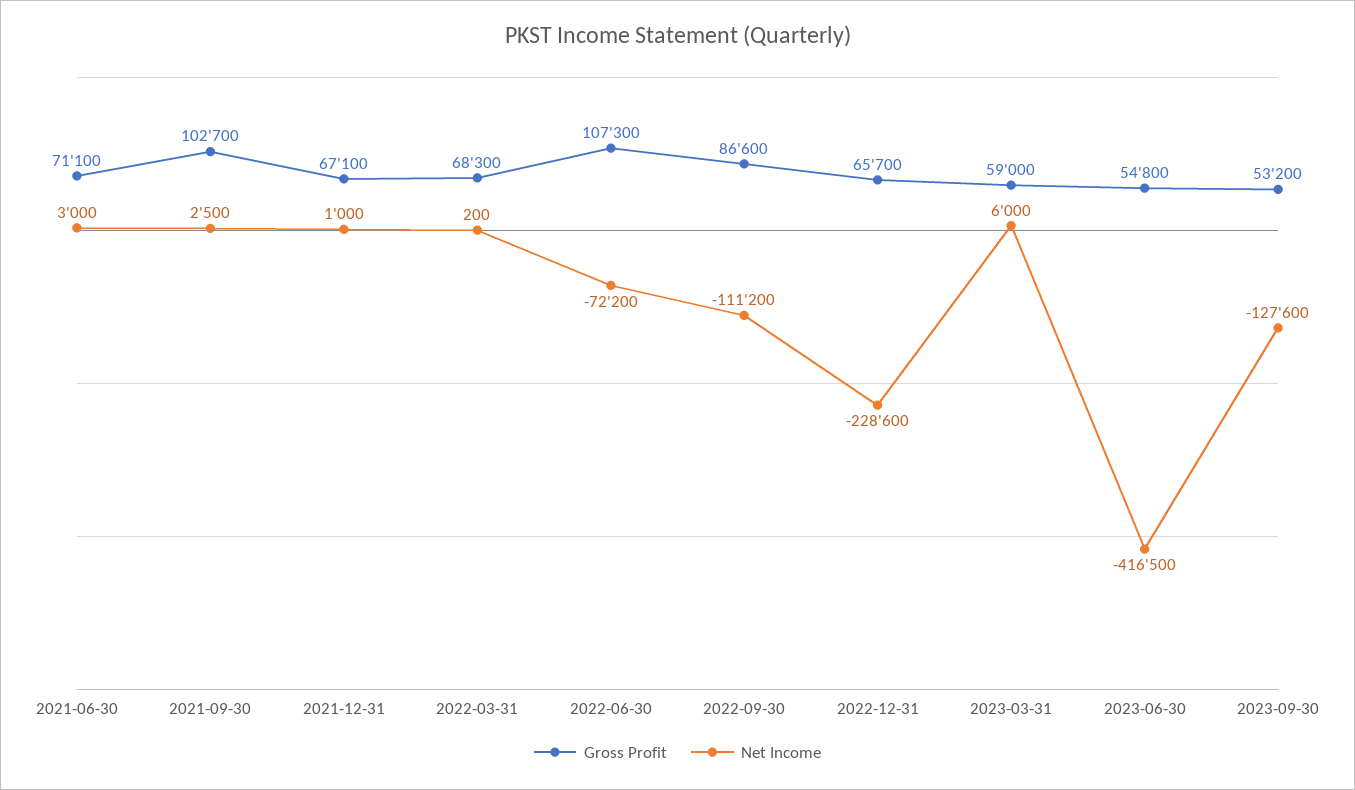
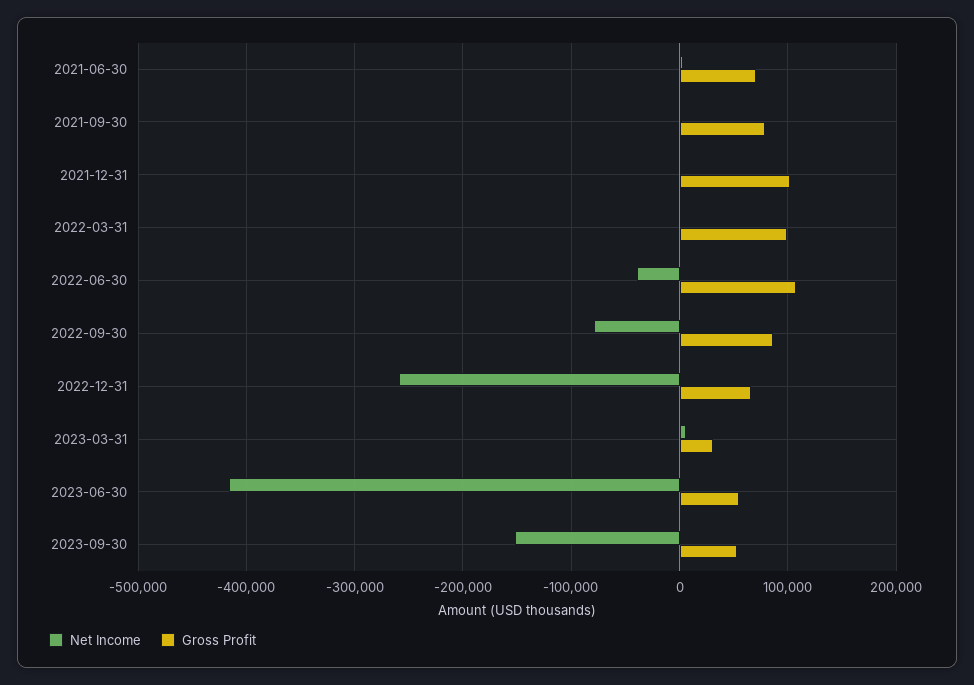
Gross Profit, 2021-09-30: 102700 -> 80000
Gross Profit, 2021-12-31: 67100 -> 100000
Gross Profit, 2022-03-31: 68300 -> 100000
Net Income, 2022-06-30: -72200 -> -40000
Net Income, 2022-09-30: -111200 -> -80000
Net Income, 2022-12-31: -228600 -> -260000
Gross Profit, 2023-03-31: 59000 -> 30000
Net Income, 2023-09-30: -127600 -> -150000

